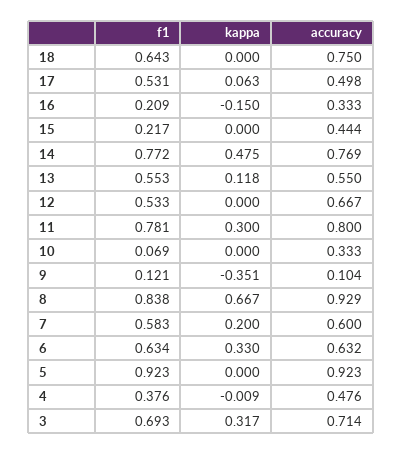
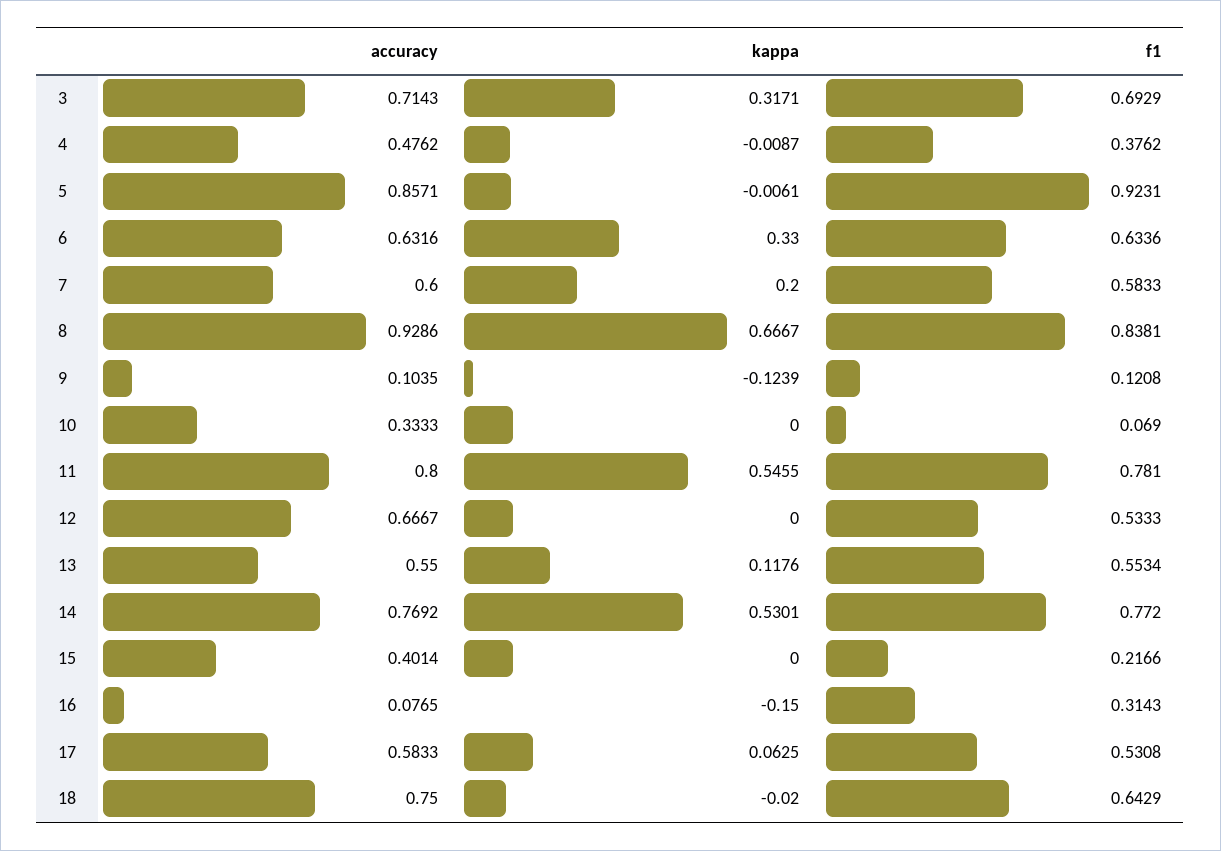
kappa, 18: 0 -> -0.02
accuracy, 17: 0.498 -> 0.5833
f1, 16: 0.209 -> 0.3143
accuracy, 16: 0.333 -> 0.0765
accuracy, 15: 0.444 -> 0.4014
kappa, 14: 0.475 -> 0.5301
kappa, 11: 0.3 -> 0.5455
kappa, 9: -0.351 -> -0.1239
kappa, 5: 0 -> -0.0061
accuracy, 5: 0.923 -> 0.8571

